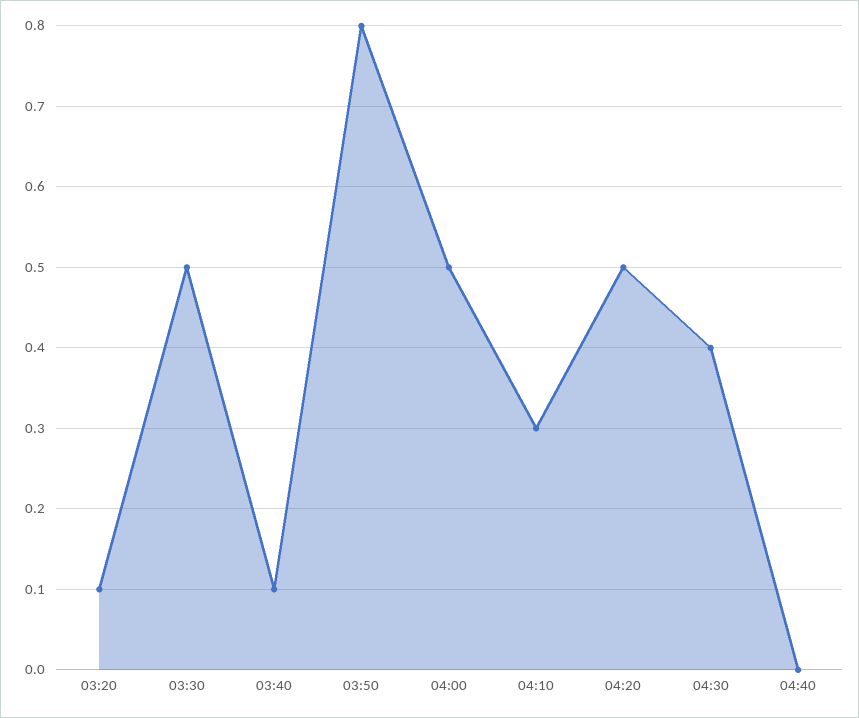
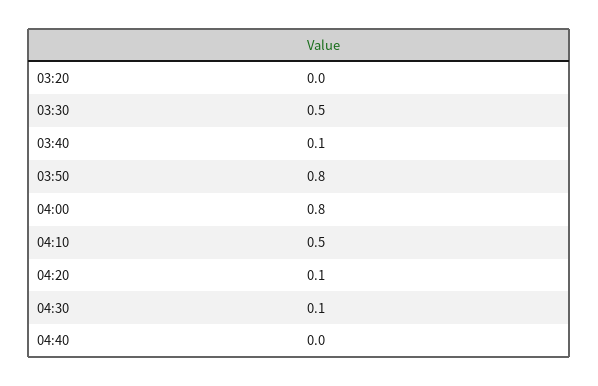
03:20: 0.1 -> 0
04:00: 0.5 -> 0.8
04:10: 0.3 -> 0.5
04:20: 0.5 -> 0.1
04:30: 0.4 -> 0.1

